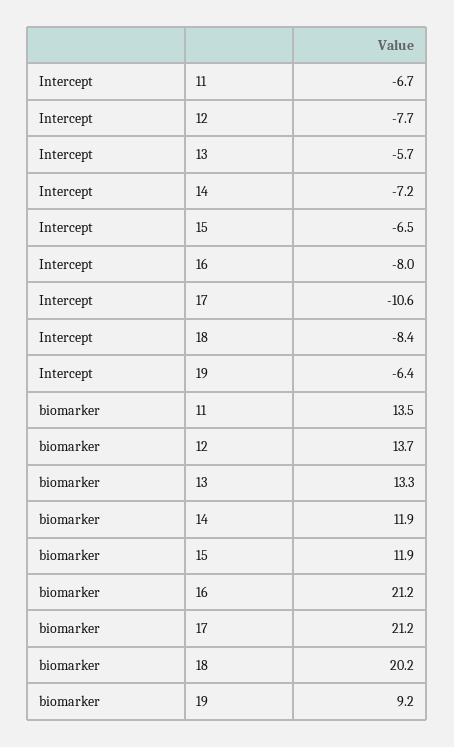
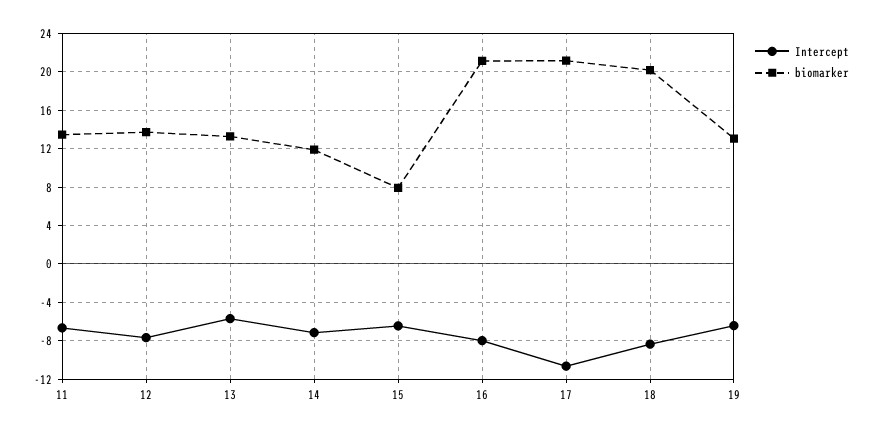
biomarker, 15: 11.9 -> 8
biomarker, 19: 9.2 -> 13

